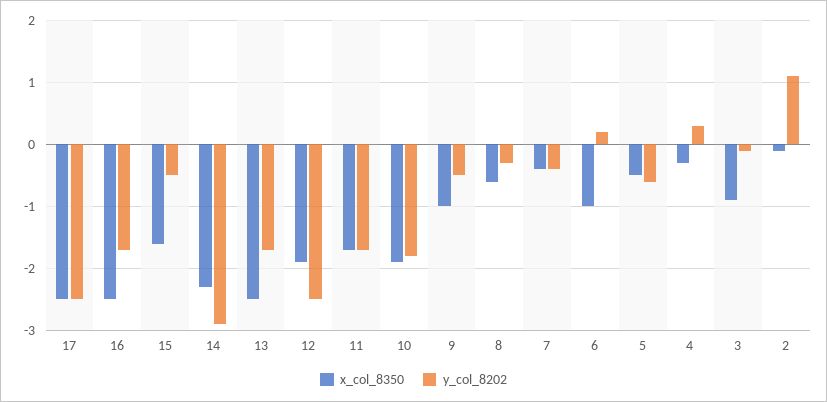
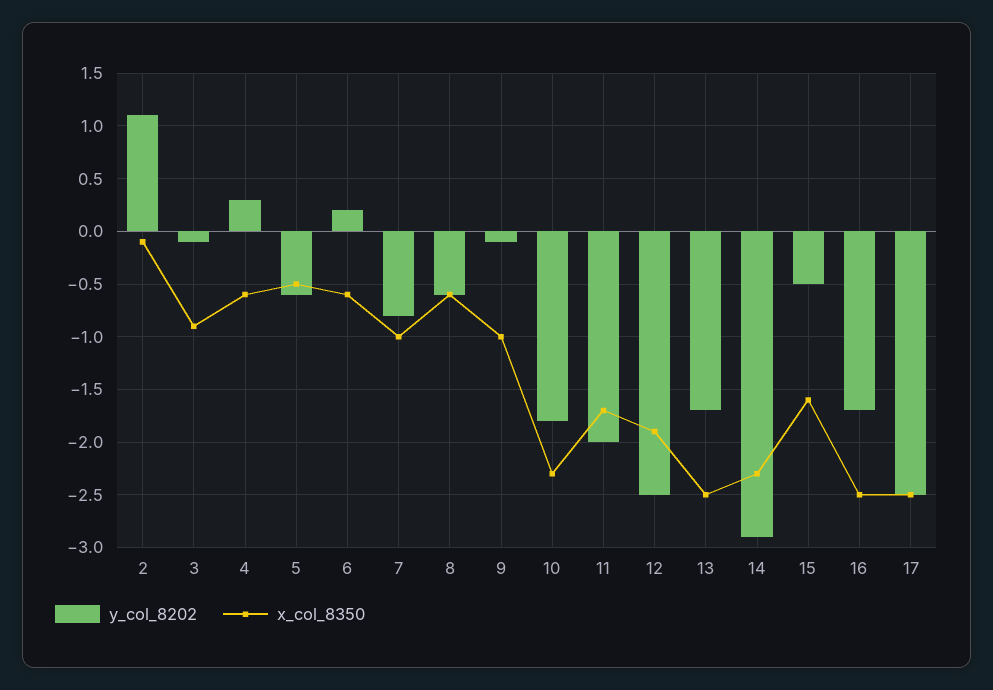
y_col_8202, 11: -1.7 -> -2
x_col_8350, 10: -1.9 -> -2.3
y_col_8202, 9: -0.5 -> -0.1
y_col_8202, 8: -0.3 -> -0.6
x_col_8350, 7: -0.4 -> -1
y_col_8202, 7: -0.4 -> -0.8
x_col_8350, 6: -1 -> -0.6
x_col_8350, 4: -0.3 -> -0.6

